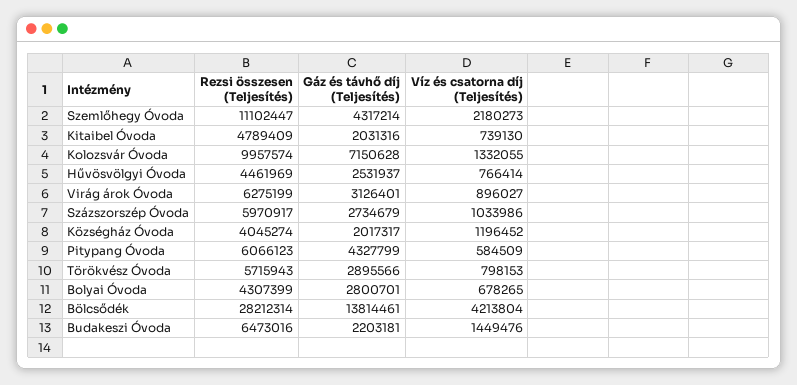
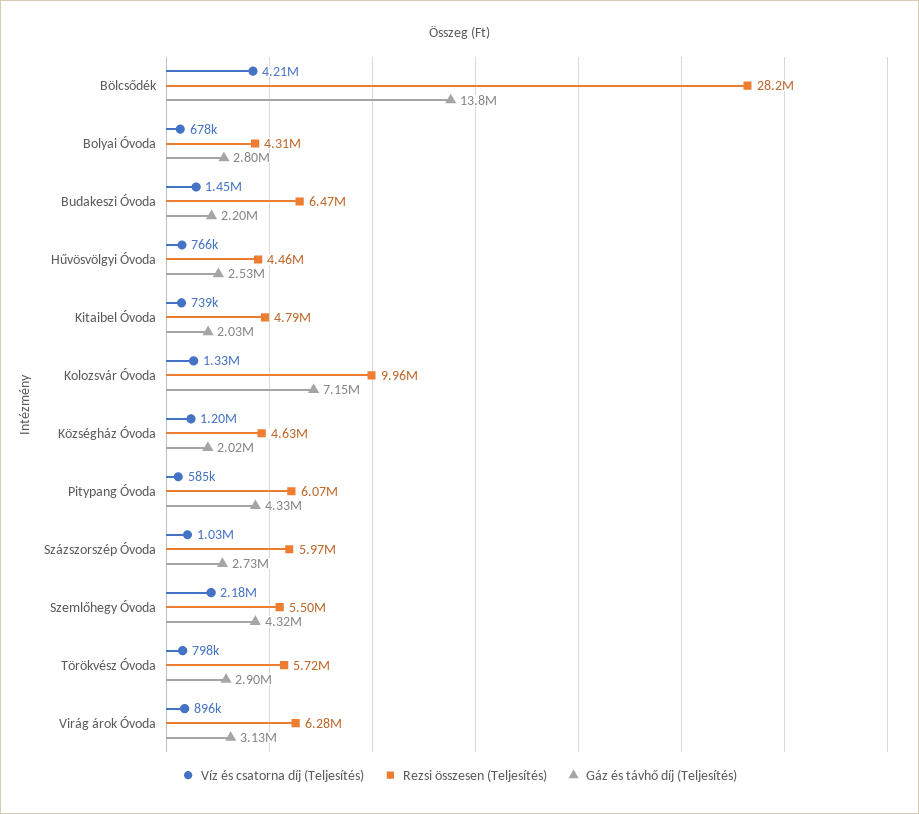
Rezsi összesen (Teljesítés), Szemlőhegy Óvoda: 11102447 -> 5500000
Rezsi összesen (Teljesítés), Községház Óvoda: 4045274 -> 4630000

